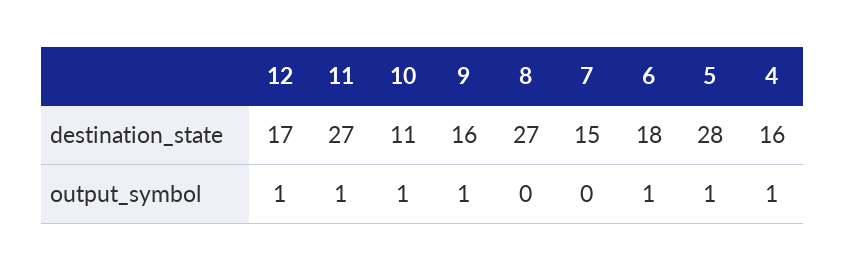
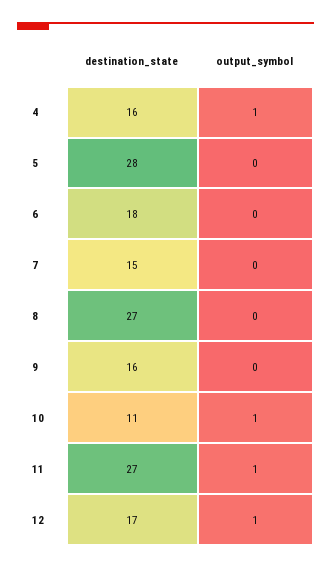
9, output_symbol: 1 -> 0
6, output_symbol: 1 -> 0
5, output_symbol: 1 -> 0

